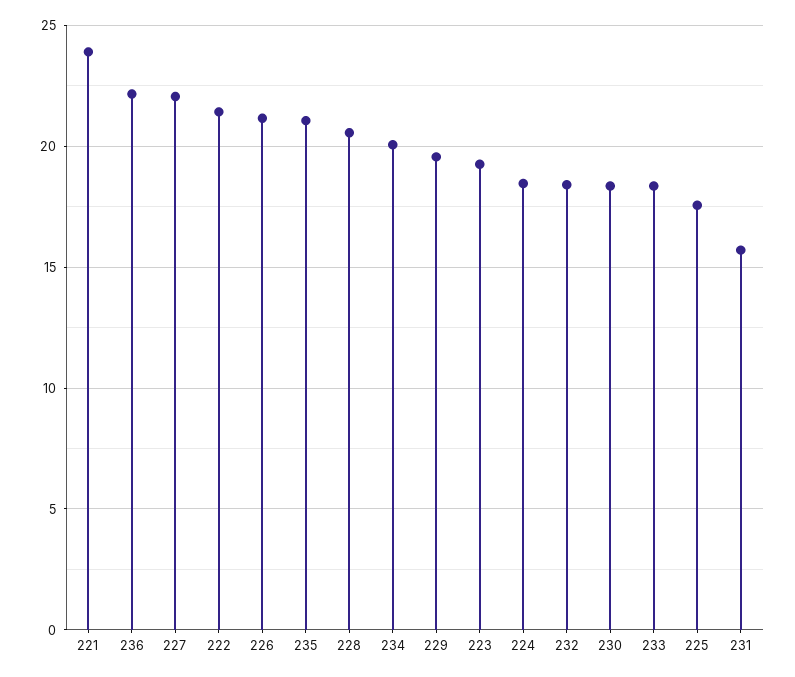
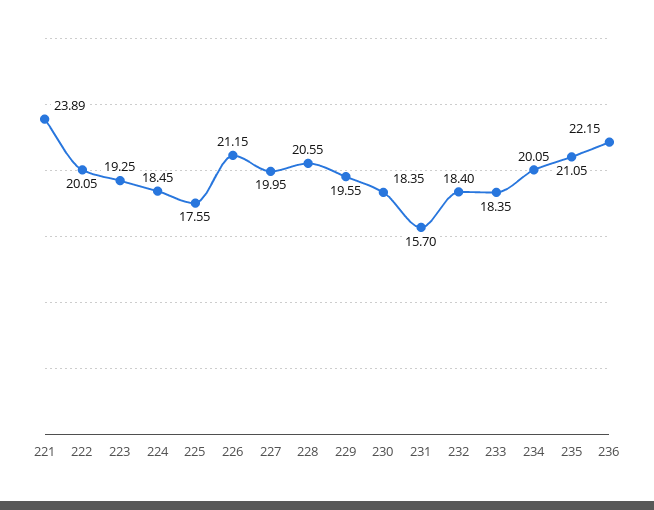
227: 22 -> 19.95
222: 21.5 -> 20.05

